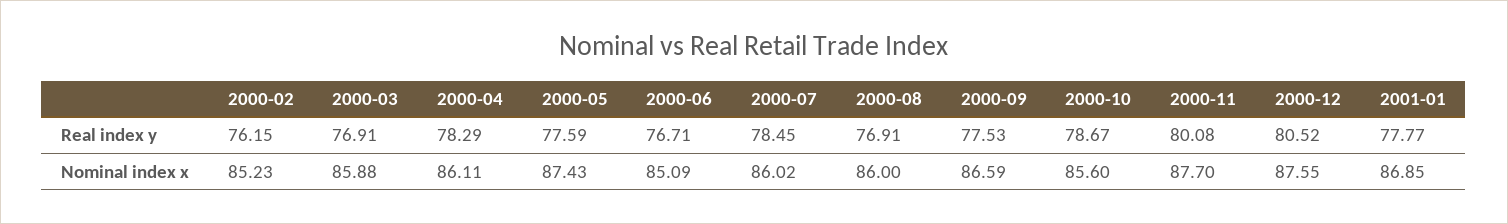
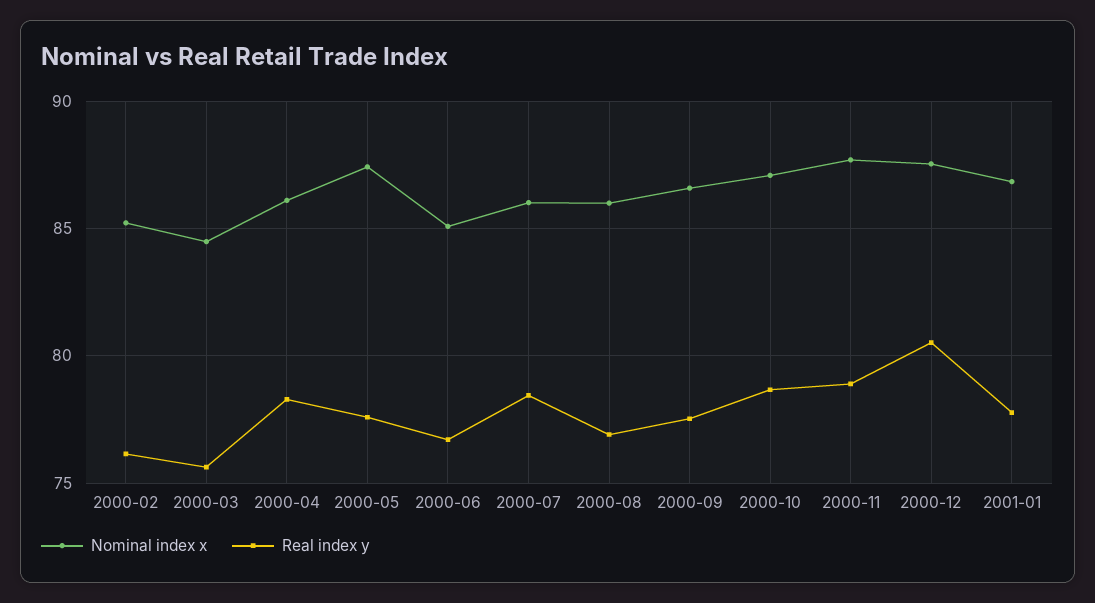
Real index y, 2000-03: 76.91 -> 75.5
Real index y, 2000-11: 80.08 -> 79
Nominal index x, 2000-03: 85.88 -> 84.5
Nominal index x, 2000-10: 85.6 -> 87

